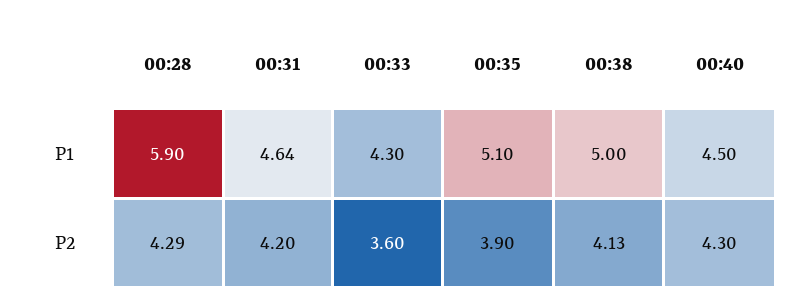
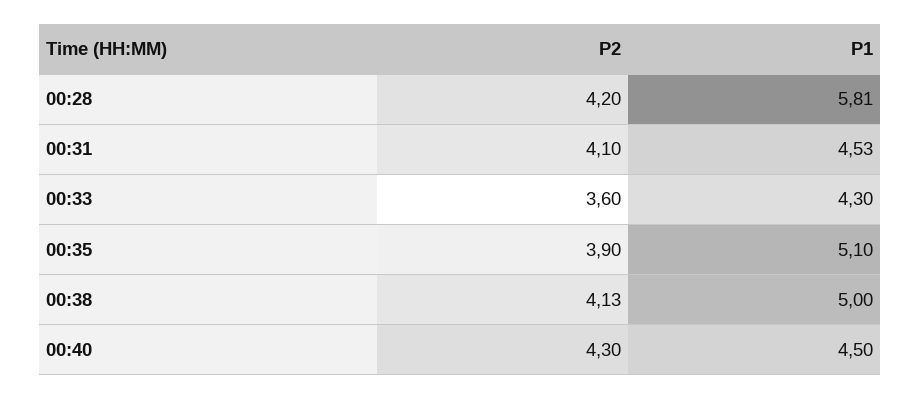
00:28, P1: 5.9 -> 5.81
00:31, P1: 4.64 -> 4.53
00:28, P2: 4.29 -> 4.2
00:31, P2: 4.2 -> 4.1

